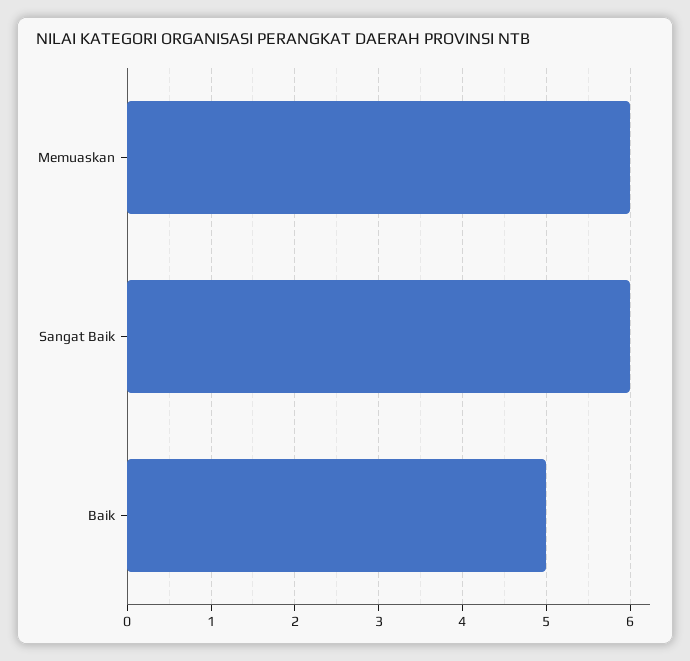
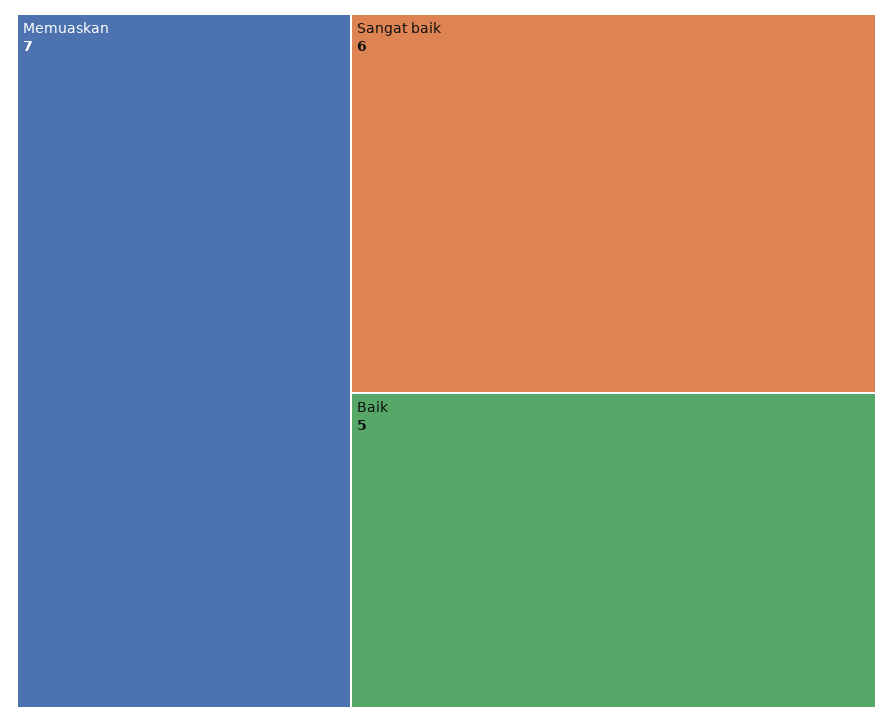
Memuaskan: 6 -> 7

